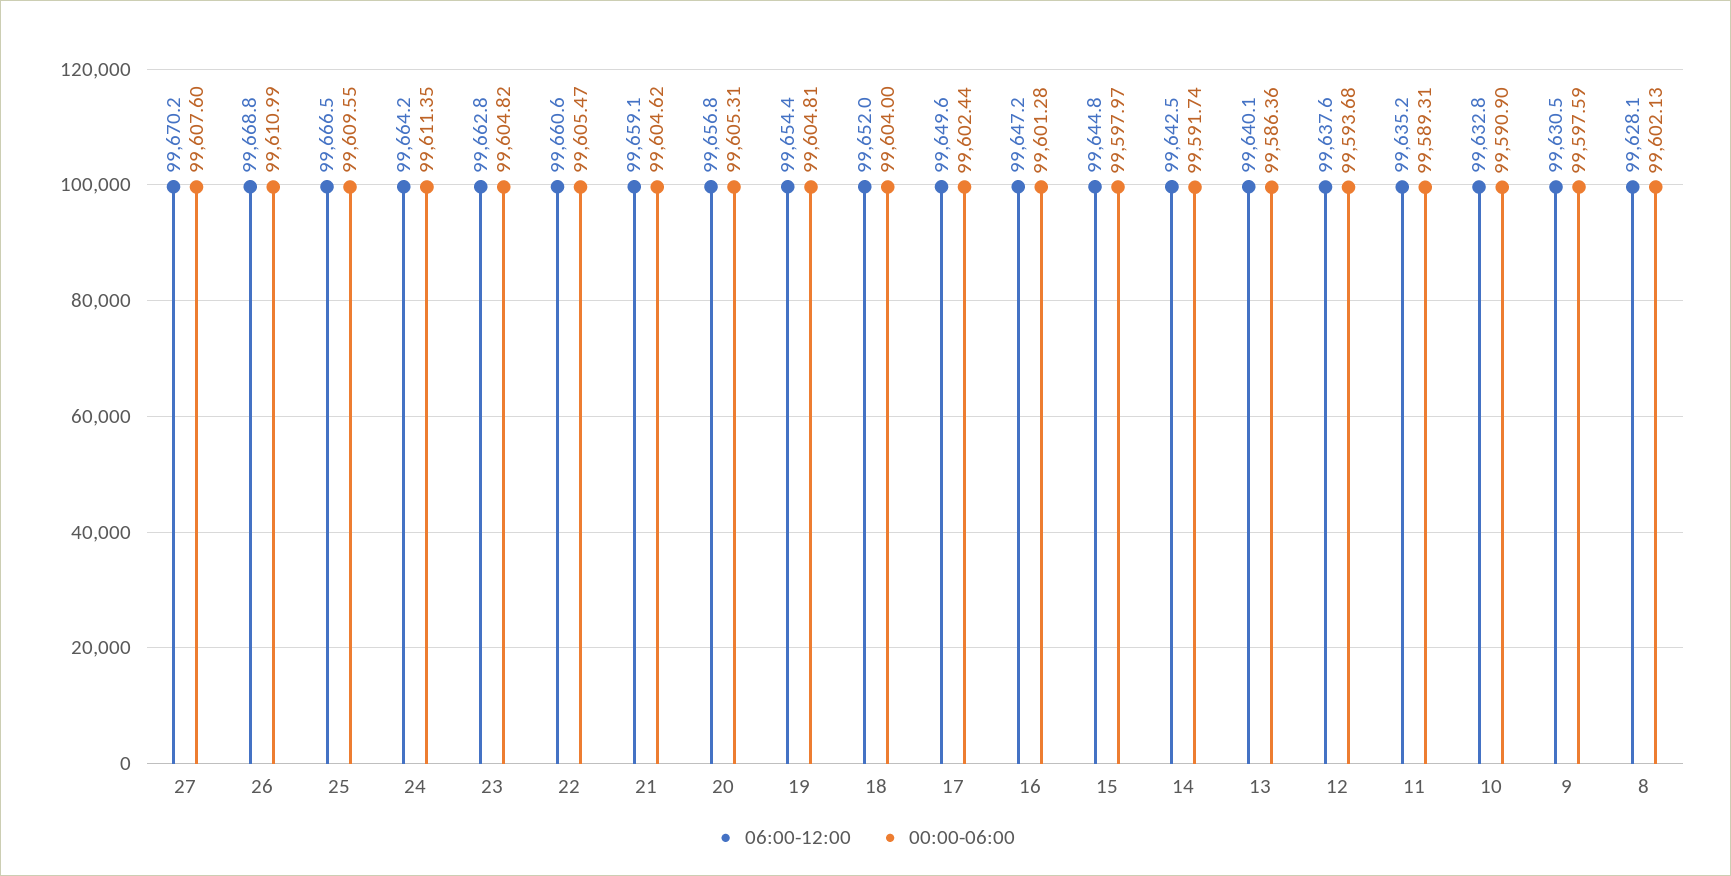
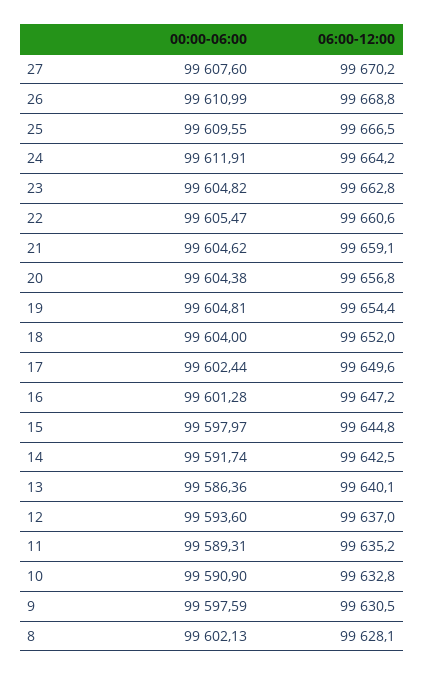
00:00-06:00, 24: 99611.35 -> 99611.91
00:00-06:00, 20: 99605.31 -> 99604.38
06:00-12:00, 12: 99637.6 -> 99637
00:00-06:00, 12: 99593.68 -> 99593.6

